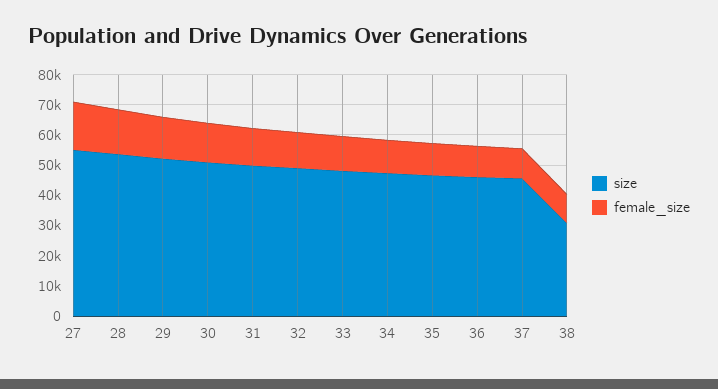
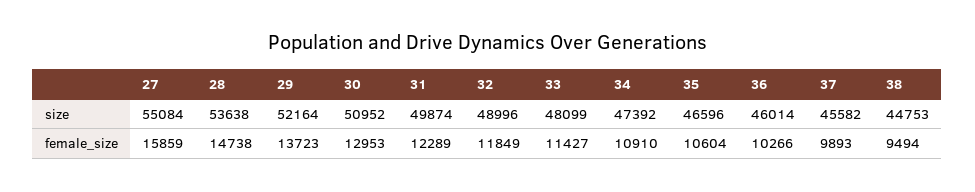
size, 38: 30000 -> 44753

